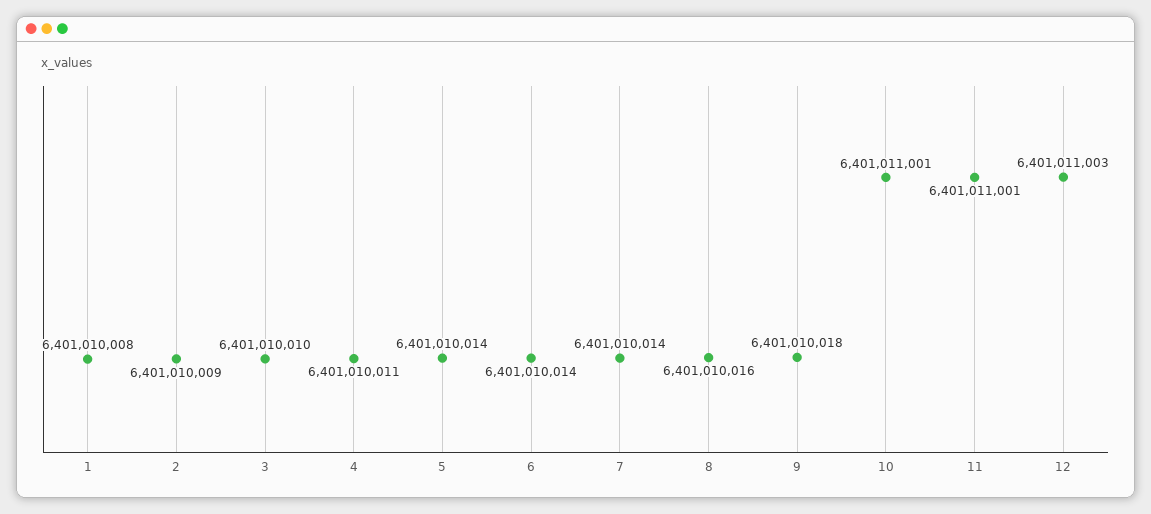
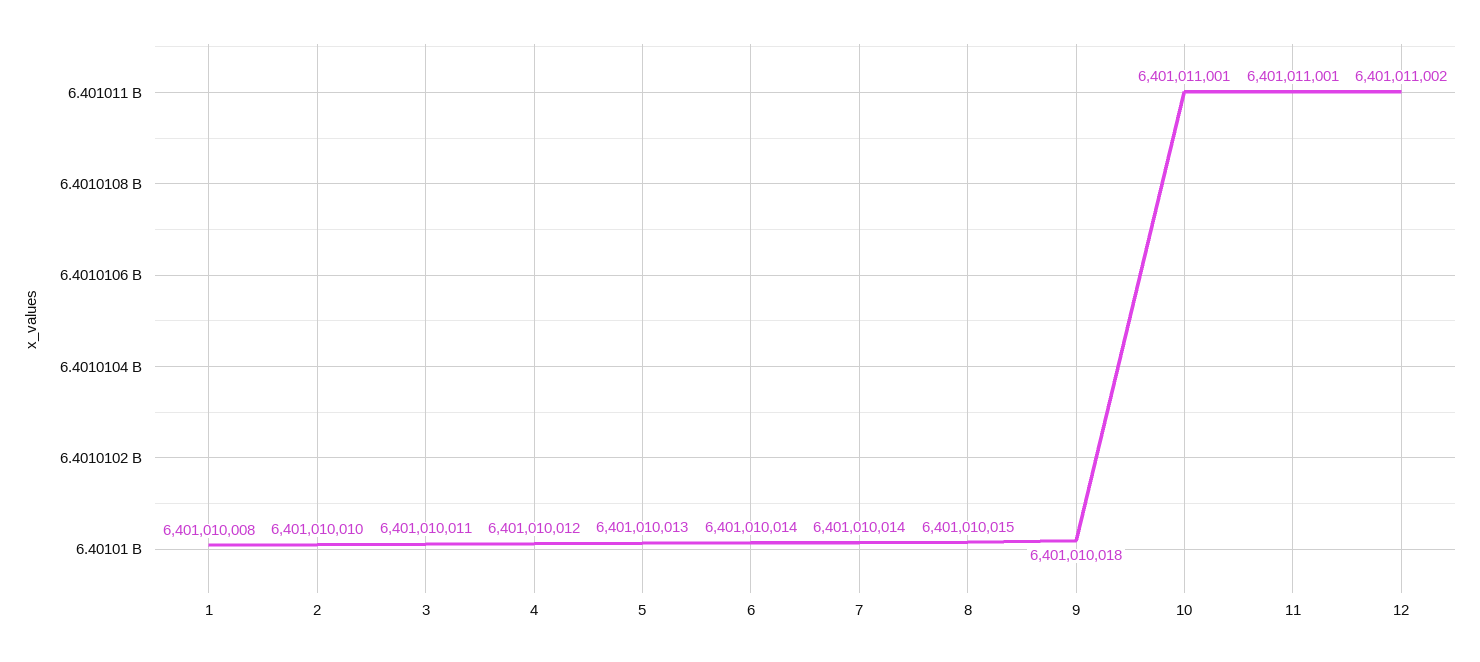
2: 6401010009 -> 6401010010
3: 6401010010 -> 6401010011
4: 6401010011 -> 6401010012
5: 6401010014 -> 6401010013
8: 6401010016 -> 6401010015
12: 6401011003 -> 6401011002

